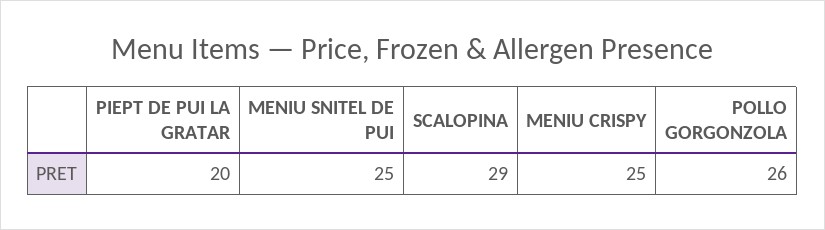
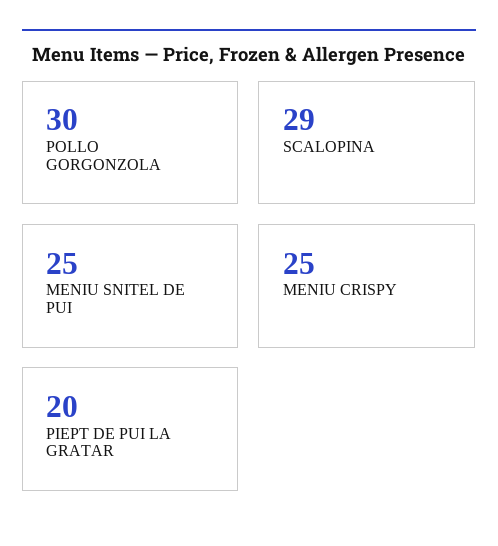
POLLO GORGONZOLA: 26 -> 30

